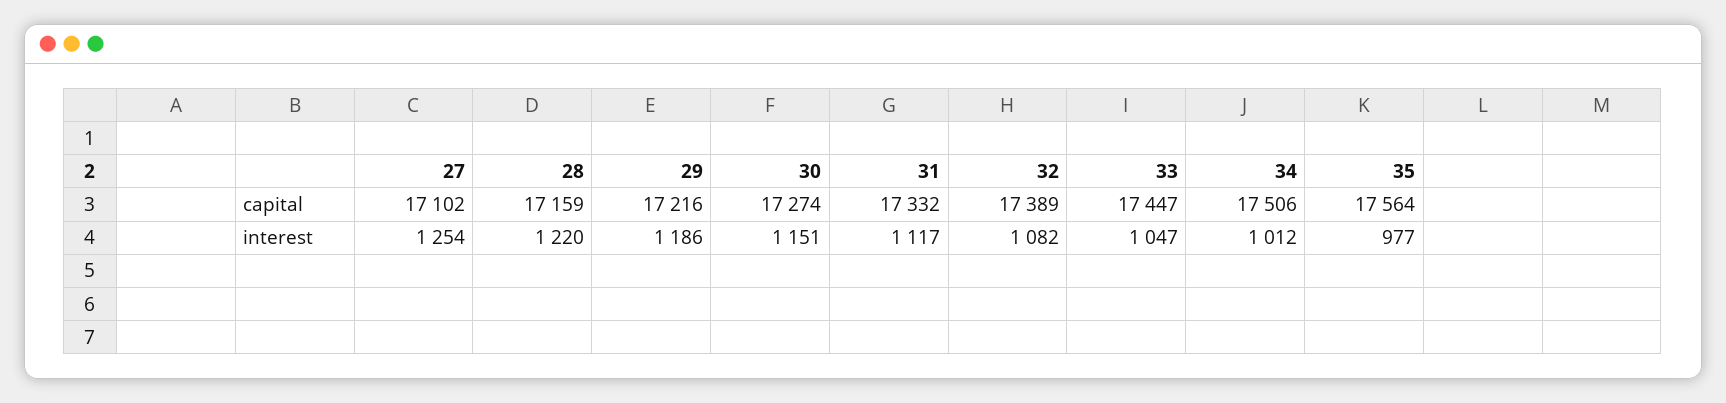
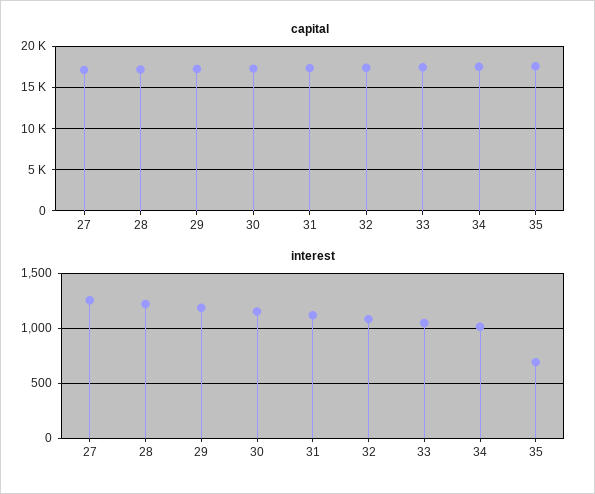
interest, 35: 977 -> 700

